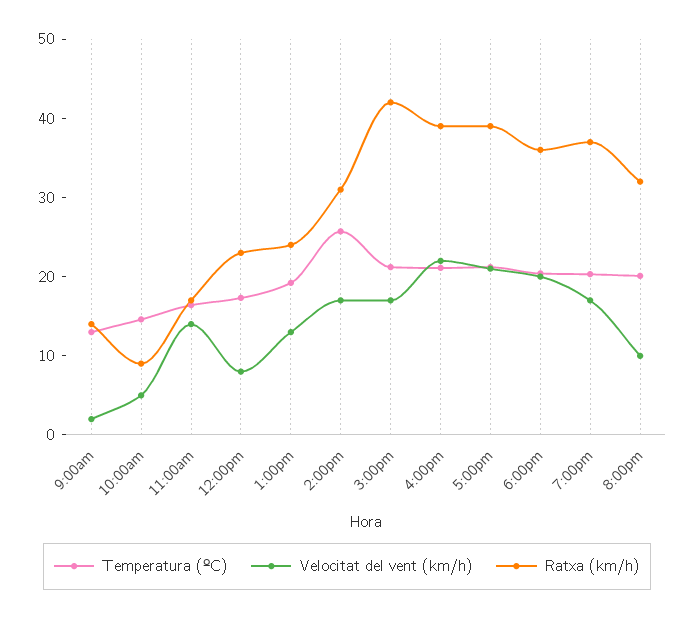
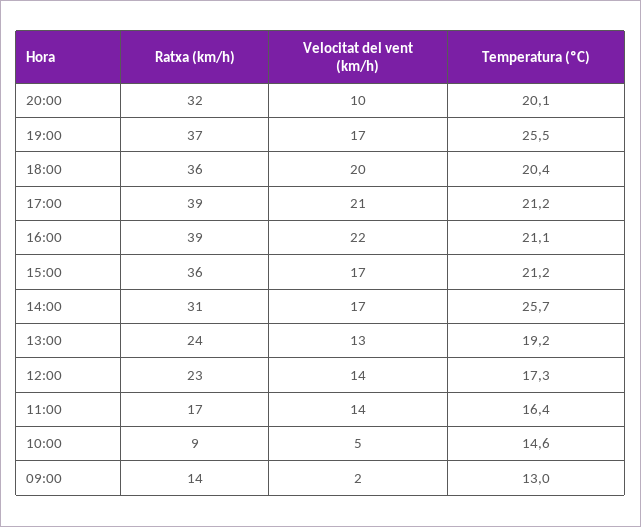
Velocitat del vent (km/h), 12:00pm: 8 -> 14
Ratxa (km/h), 3:00pm: 42 -> 36
Temperatura (ºC), 7:00pm: 20 -> 25.5

